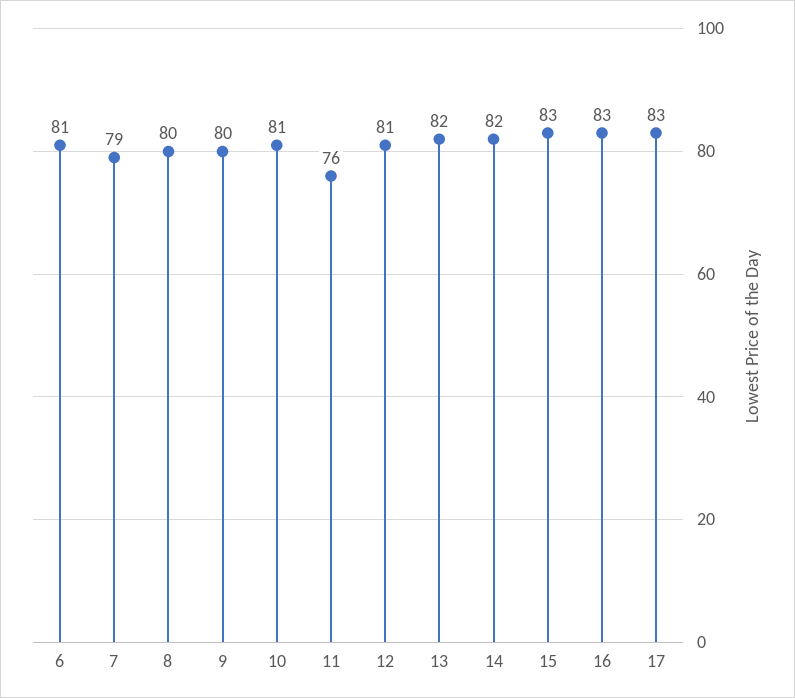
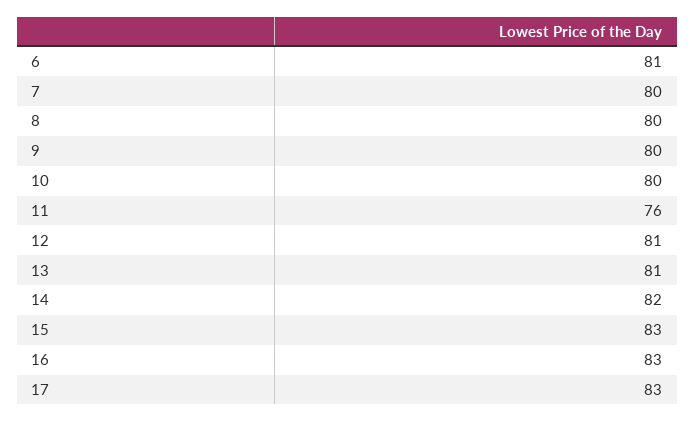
7: 79 -> 80
10: 81 -> 80
13: 82 -> 81

